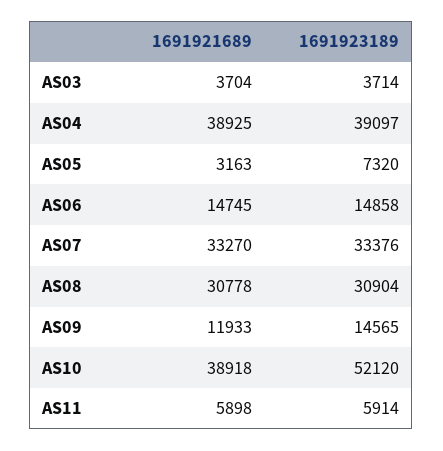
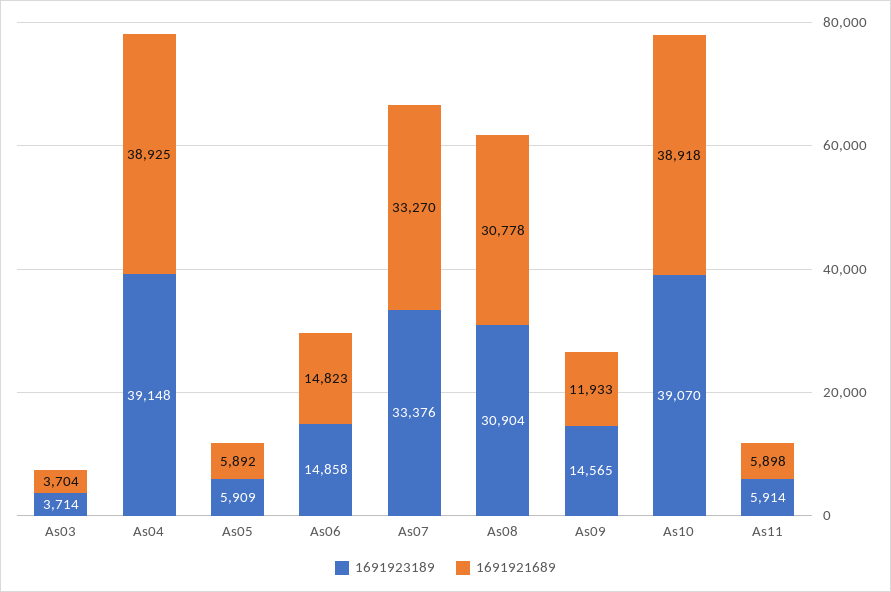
1691923189, AS04: 39097 -> 39148
1691921689, AS05: 3163 -> 5892
1691923189, AS05: 7320 -> 5909
1691921689, AS06: 14745 -> 14823
1691923189, AS10: 52120 -> 39070

